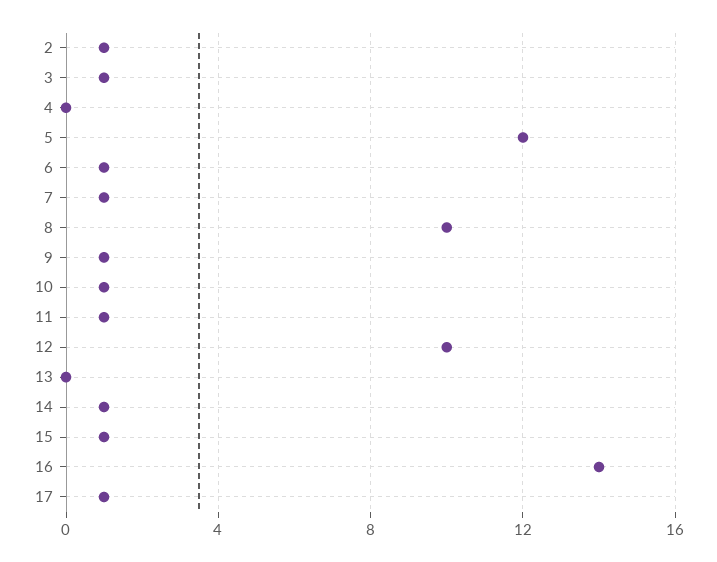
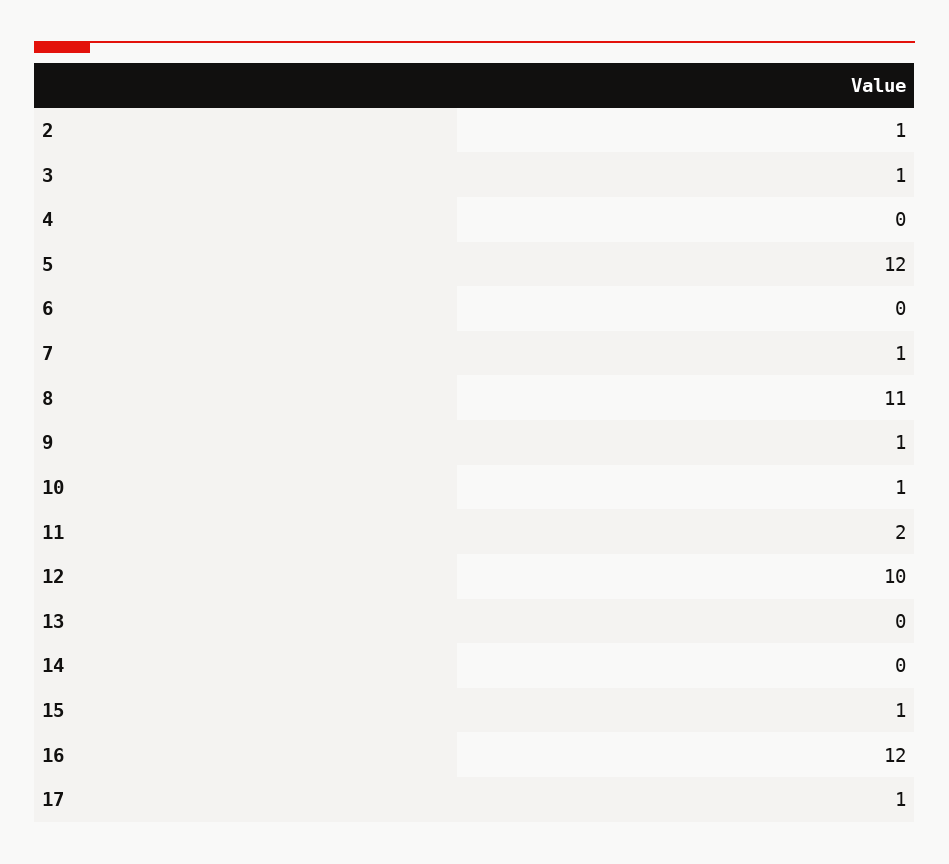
6: 1 -> 0
8: 10 -> 11
11: 1 -> 2
14: 1 -> 0
16: 14 -> 12

